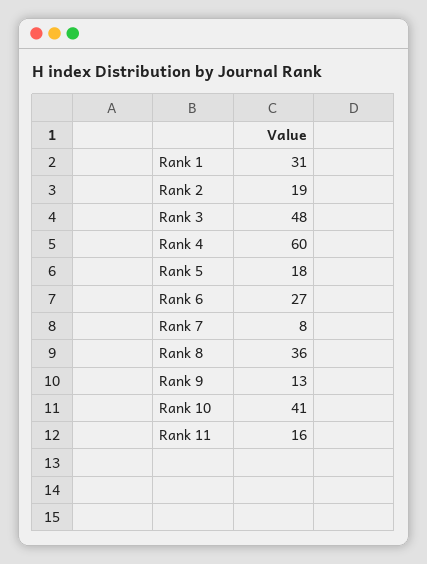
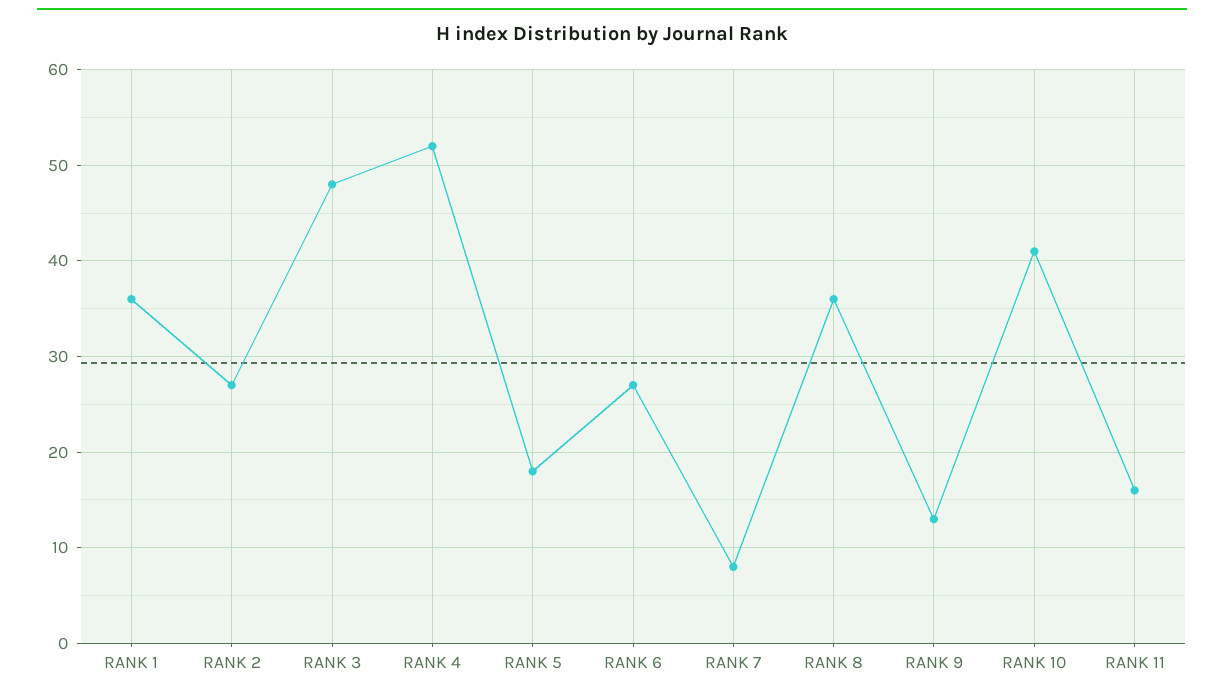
Rank 1: 31 -> 36
Rank 2: 19 -> 27
Rank 4: 60 -> 52

